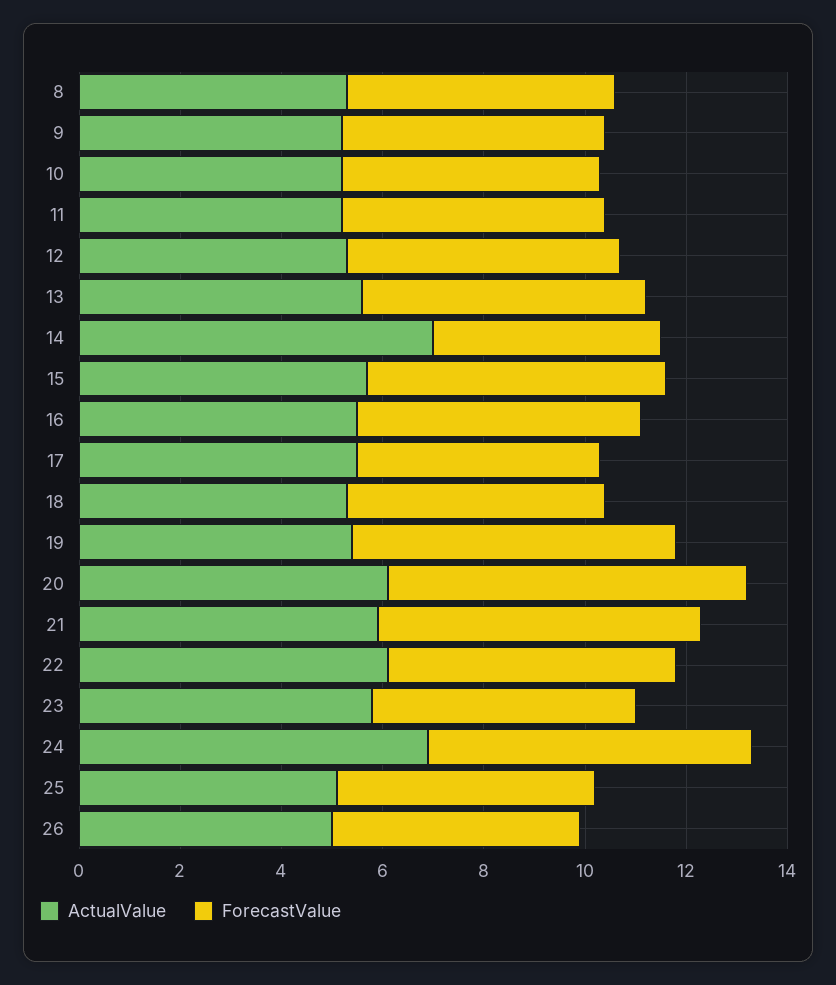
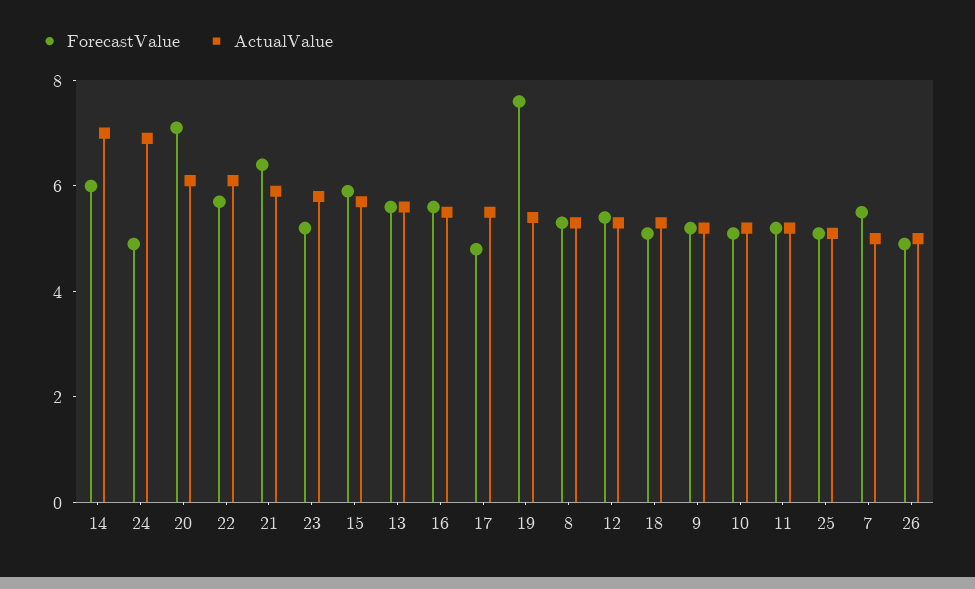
ForecastValue, 14: 4.5 -> 6
ForecastValue, 19: 6.5 -> 7.5
ForecastValue, 24: 6.5 -> 5
ForecastValue, 7: none -> 5.5
ActualValue, 7: none -> 5

